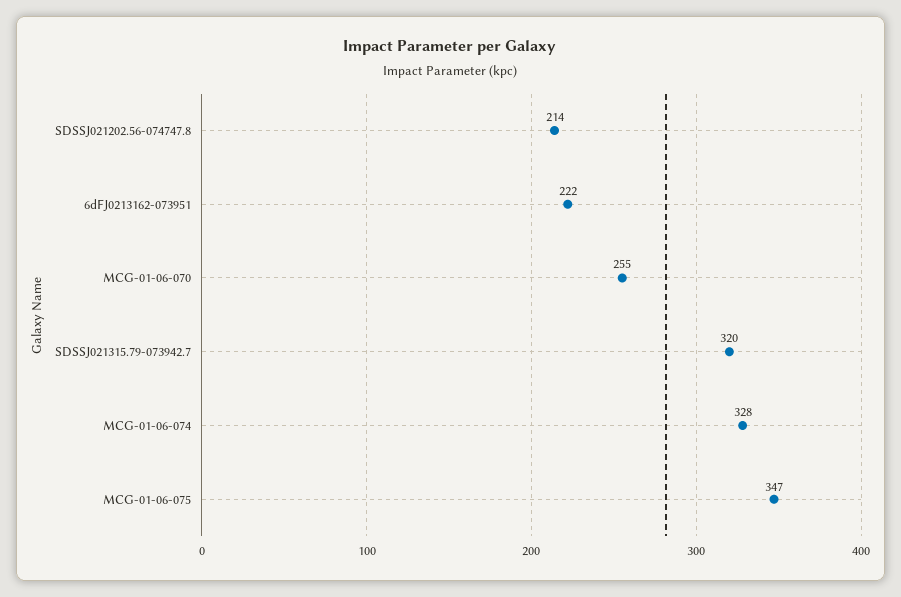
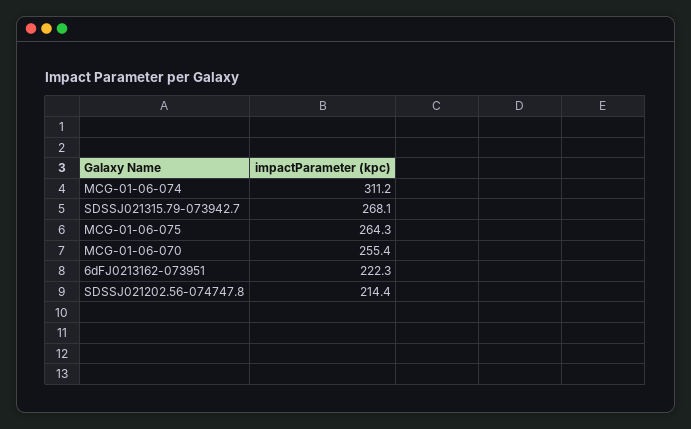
SDSSJ021315.79-073942.7: 320 -> 268.1
MCG-01-06-074: 328 -> 311.2
MCG-01-06-075: 347 -> 264.3

